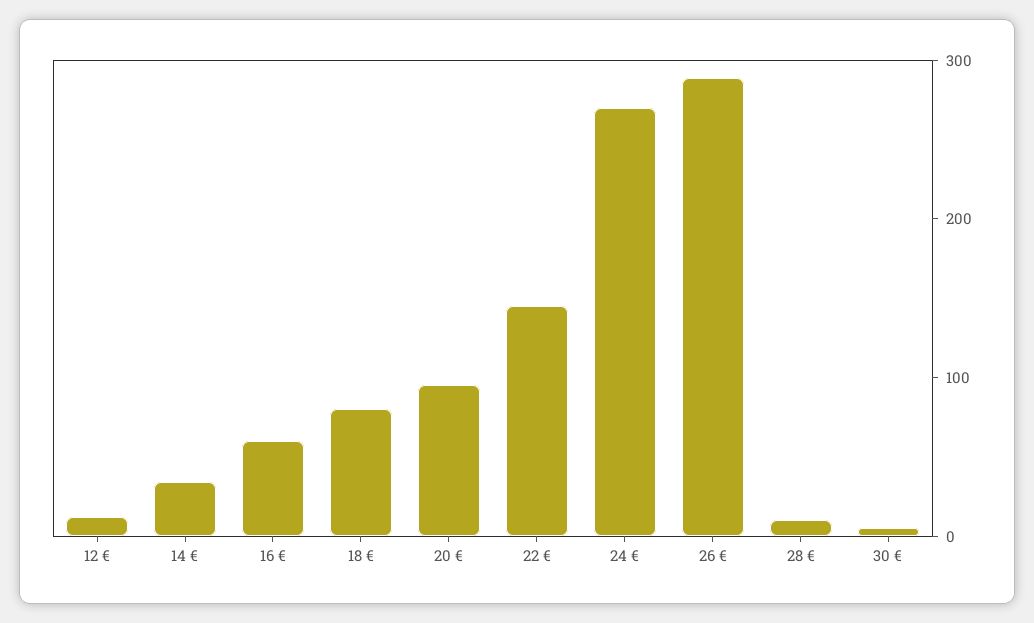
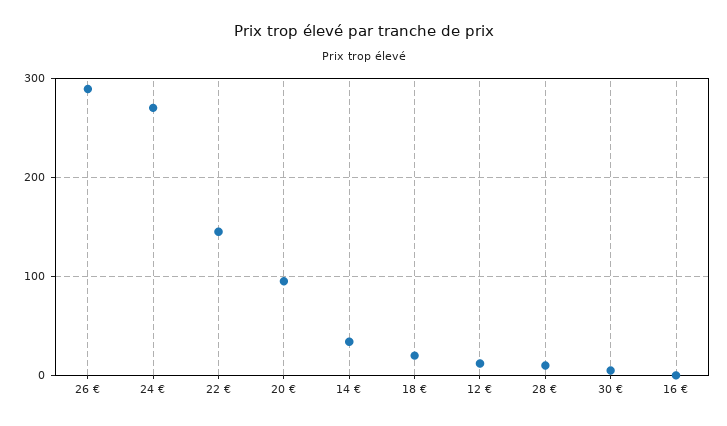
16 €: 60 -> 0
18 €: 80 -> 20

